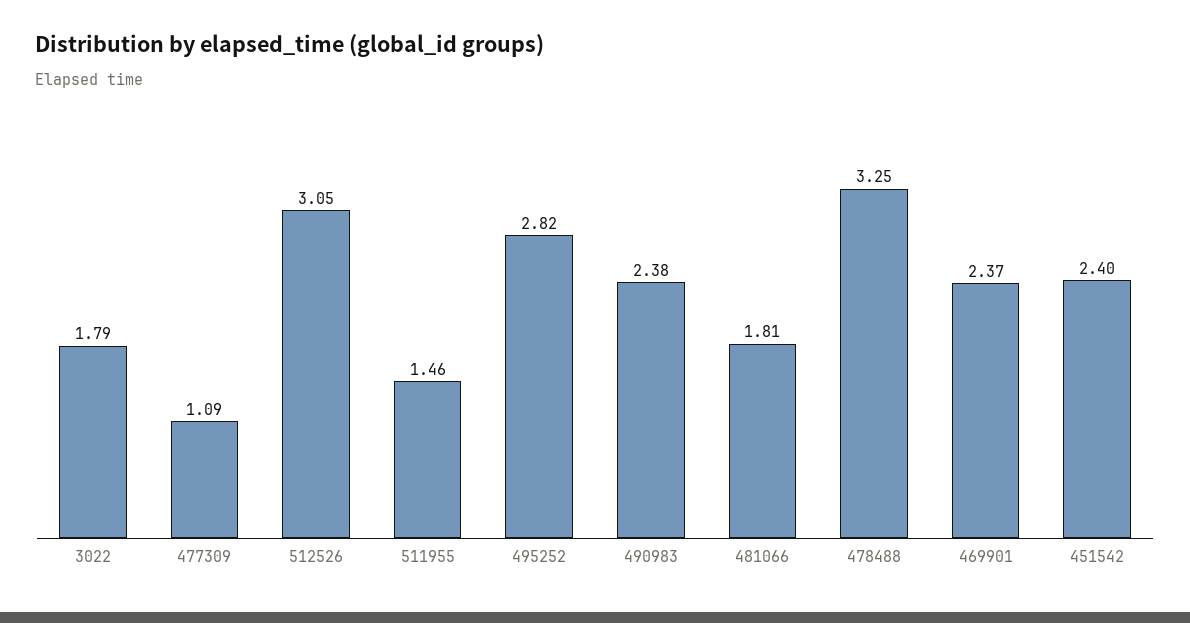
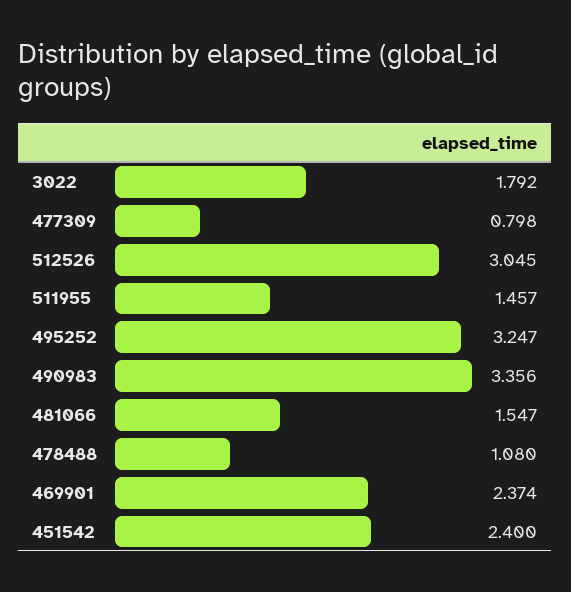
477309: 1.09 -> 0.798
495252: 2.82 -> 3.247
490983: 2.38 -> 3.356
481066: 1.81 -> 1.547
478488: 3.25 -> 1.08

